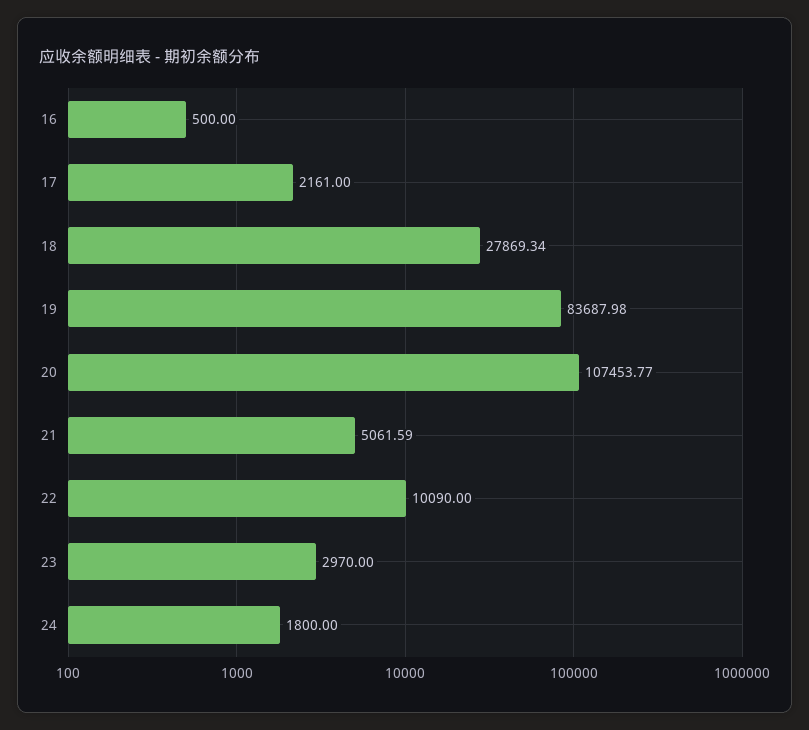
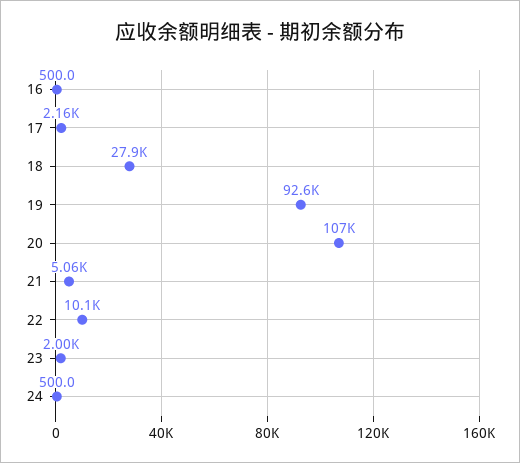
19: 83687.98 -> 92600
23: 2970 -> 2000
24: 1800 -> 500

